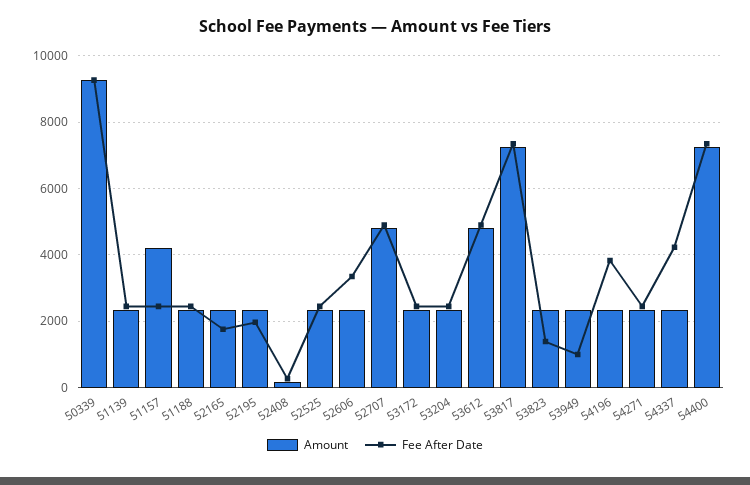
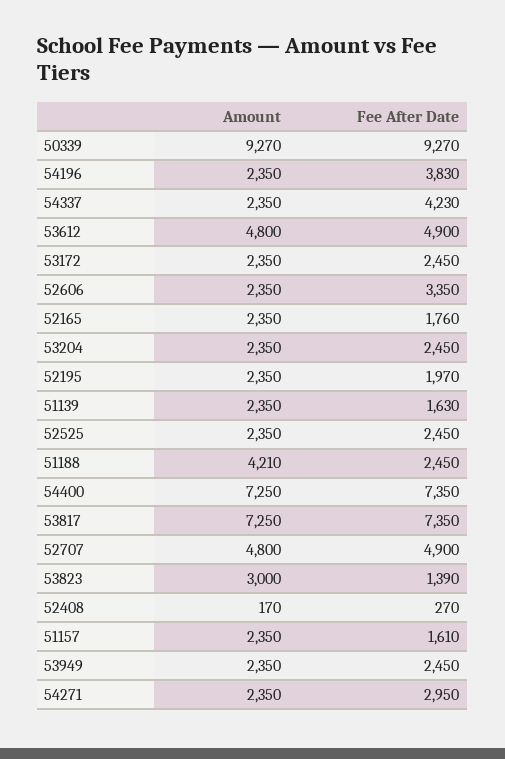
Fee After Date, 51139: 2400 -> 1630
Amount, 51157: 4200 -> 2350
Fee After Date, 51157: 2400 -> 1610
Amount, 51188: 2400 -> 4210
Amount, 53823: 2400 -> 3000
Fee After Date, 53949: 1000 -> 2450
Fee After Date, 54271: 2400 -> 2950

